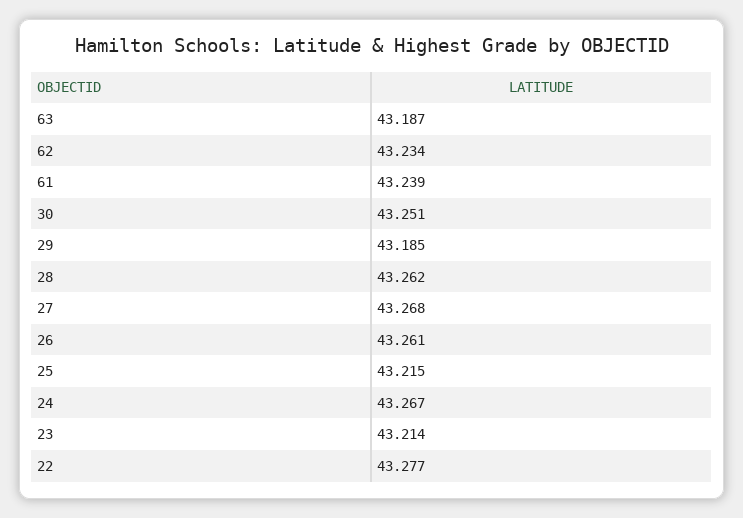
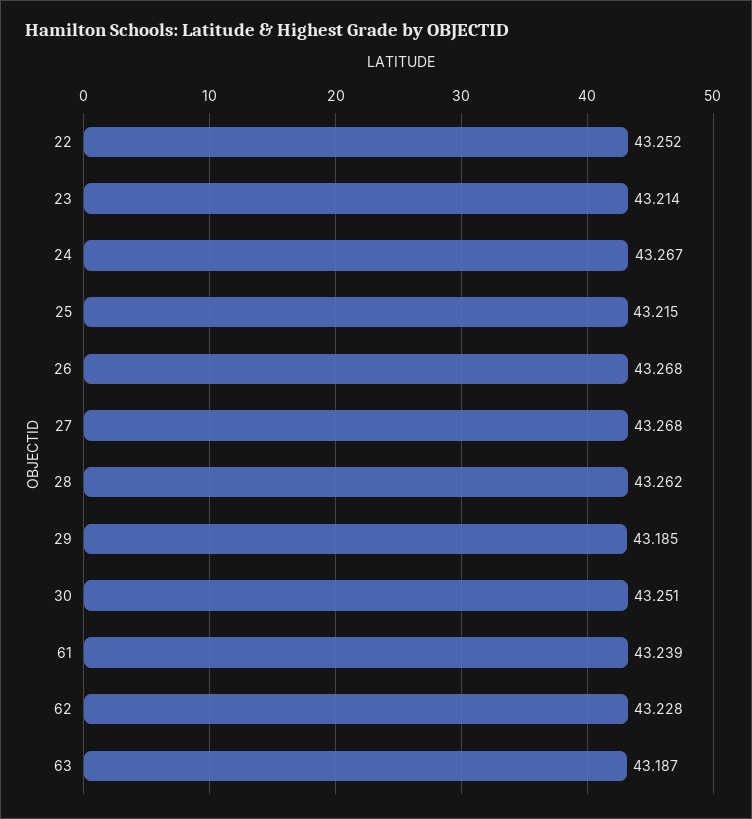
62: 43.234 -> 43.228
26: 43.261 -> 43.268
22: 43.277 -> 43.252

